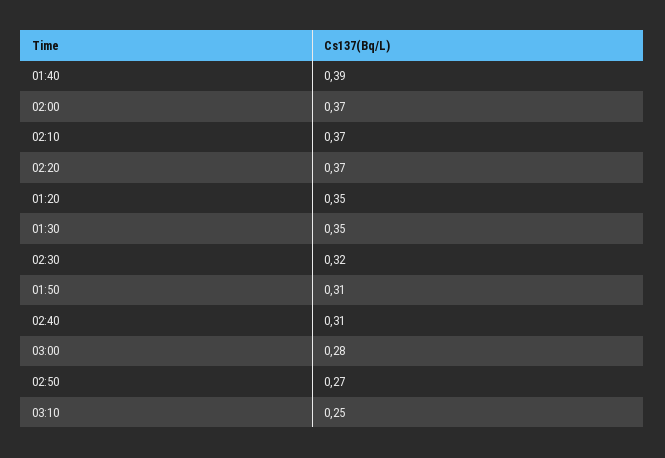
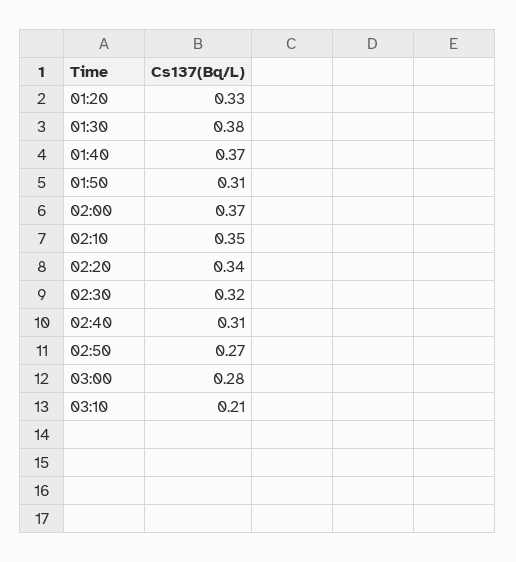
01:40: 0.39 -> 0.37
02:10: 0.37 -> 0.35
02:20: 0.37 -> 0.34
01:20: 0.35 -> 0.33
01:30: 0.35 -> 0.38
03:10: 0.25 -> 0.21

